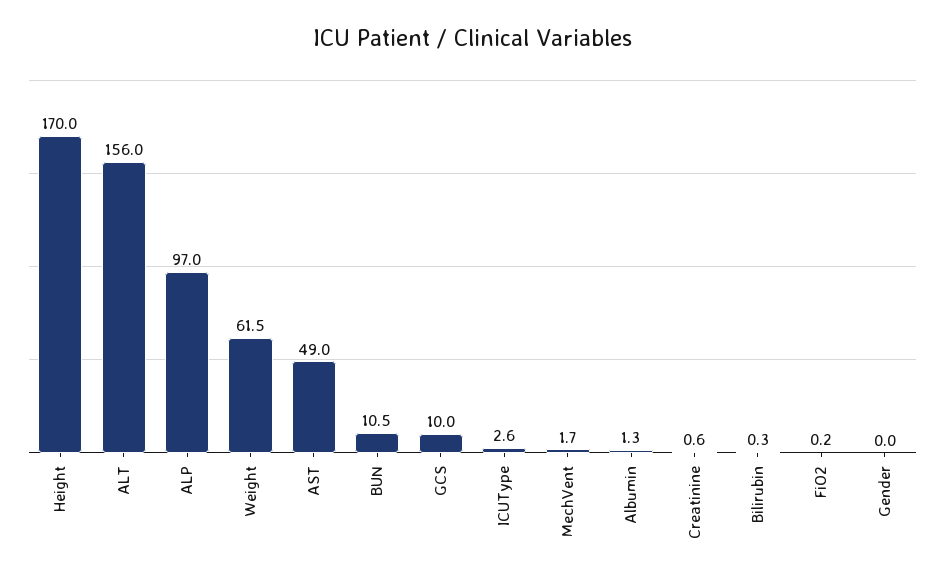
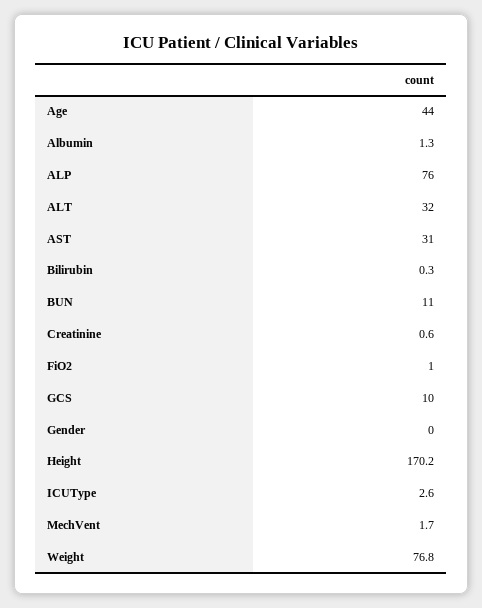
Height: 170 -> 170.2
ALT: 156 -> 32
ALP: 97 -> 76
Weight: 61.5 -> 76.8
AST: 49 -> 31
BUN: 10.5 -> 11
FiO2: 0.2 -> 1
Age: none -> 44

